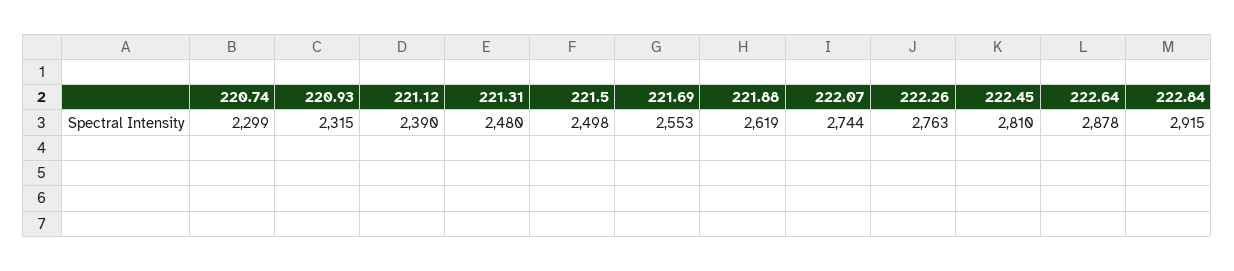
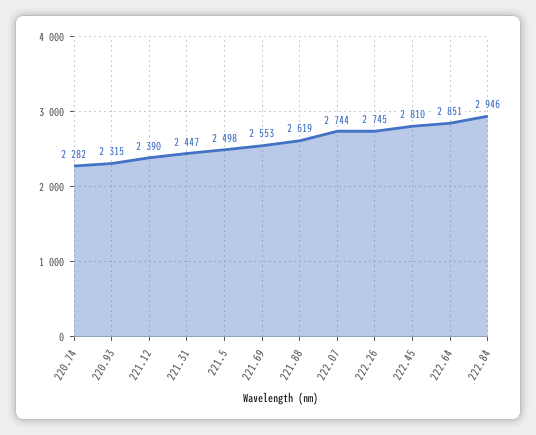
220.74: 2299 -> 2282
221.31: 2480 -> 2447
222.26: 2763 -> 2745
222.64: 2878 -> 2851
222.84: 2915 -> 2946

